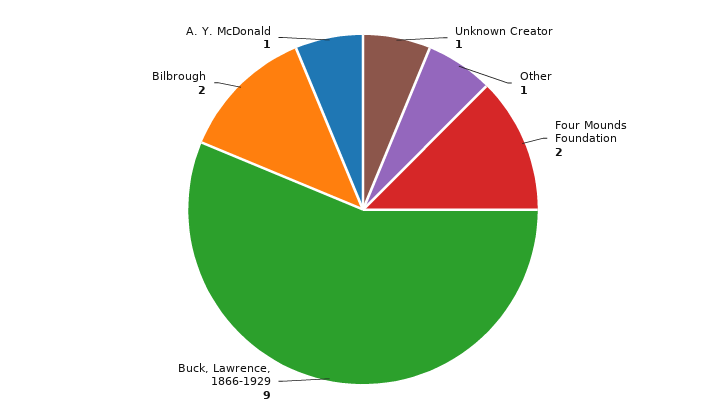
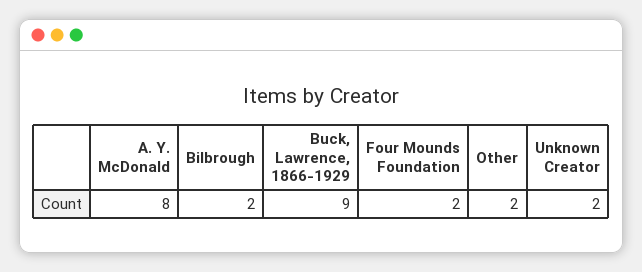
Unknown Creator: 1 -> 2
Other: 1 -> 2
A. Y. McDonald: 1 -> 8

